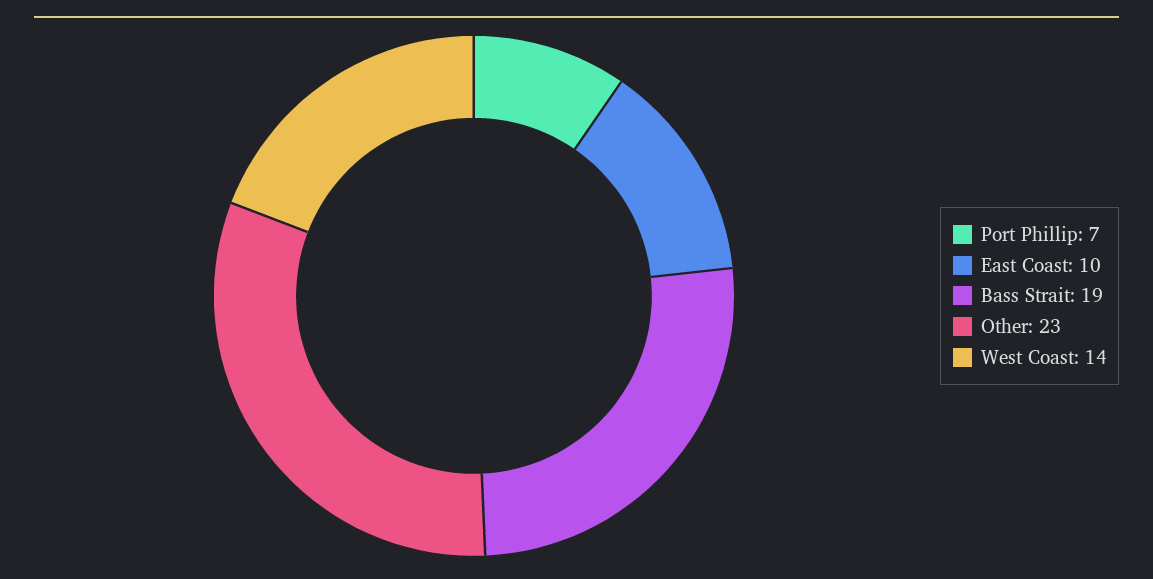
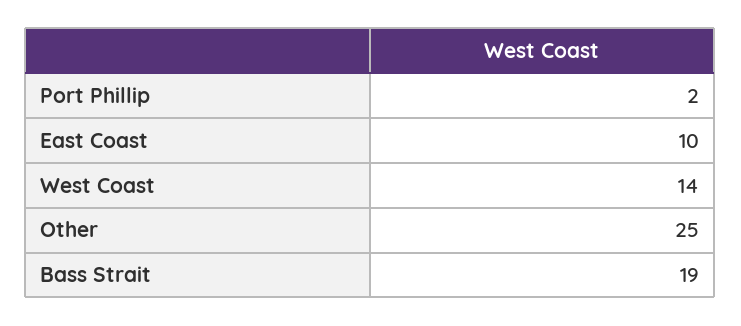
Port Phillip: 7 -> 2
Other: 23 -> 25

